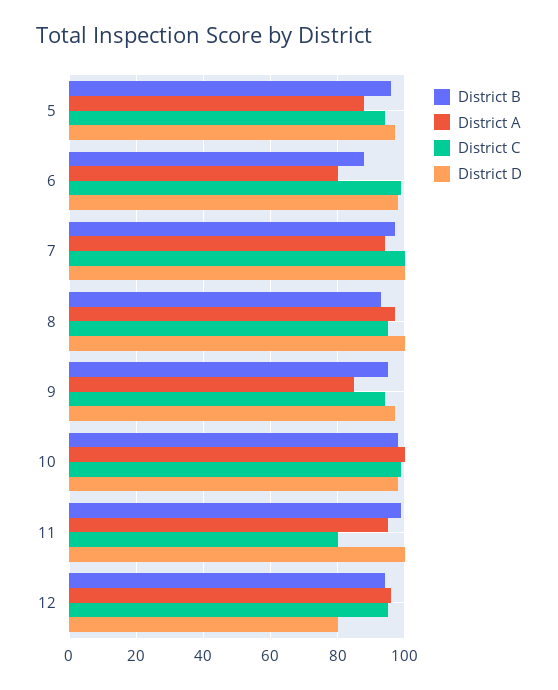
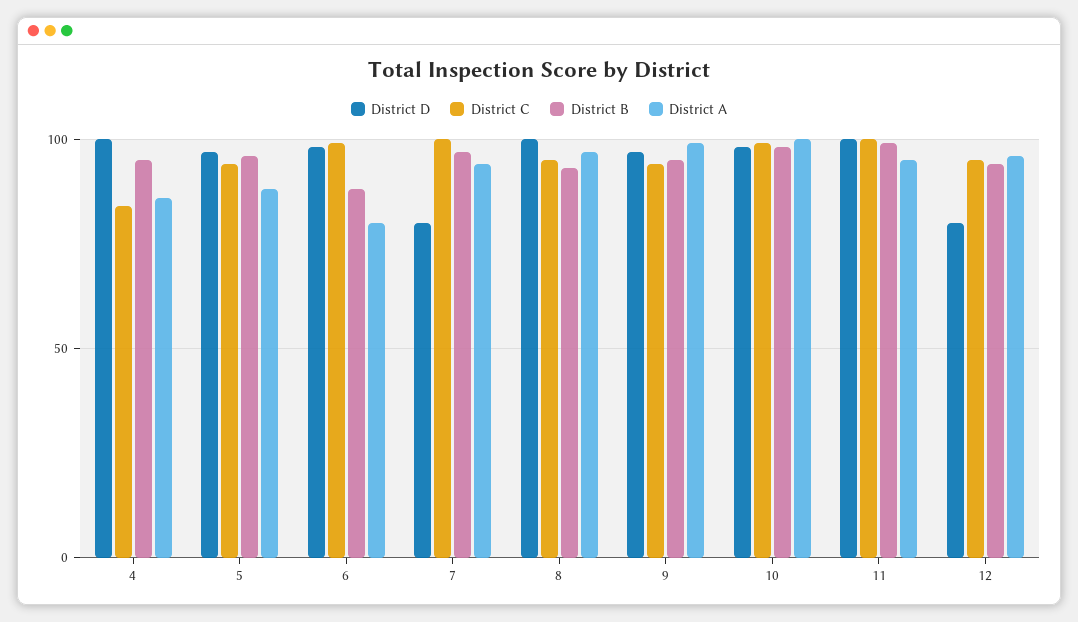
District D, 7: 100 -> 80
District A, 9: 85 -> 100
District C, 11: 80 -> 100
District D, 4: none -> 100
District C, 4: none -> 85
District B, 4: none -> 95
District A, 4: none -> 85

